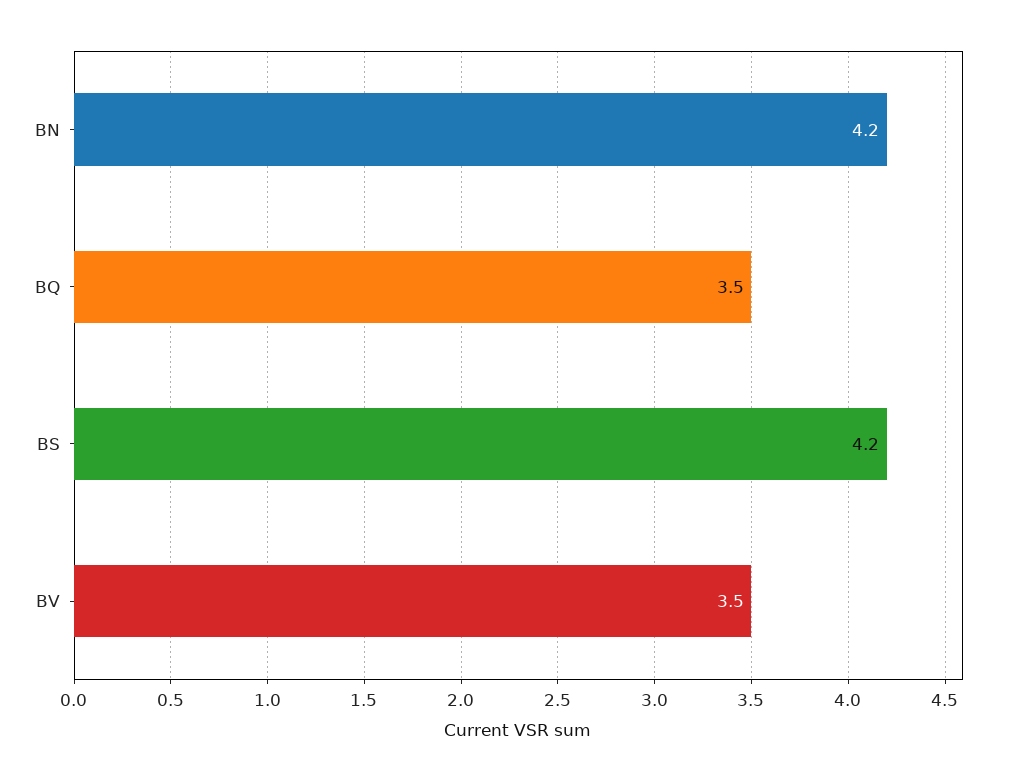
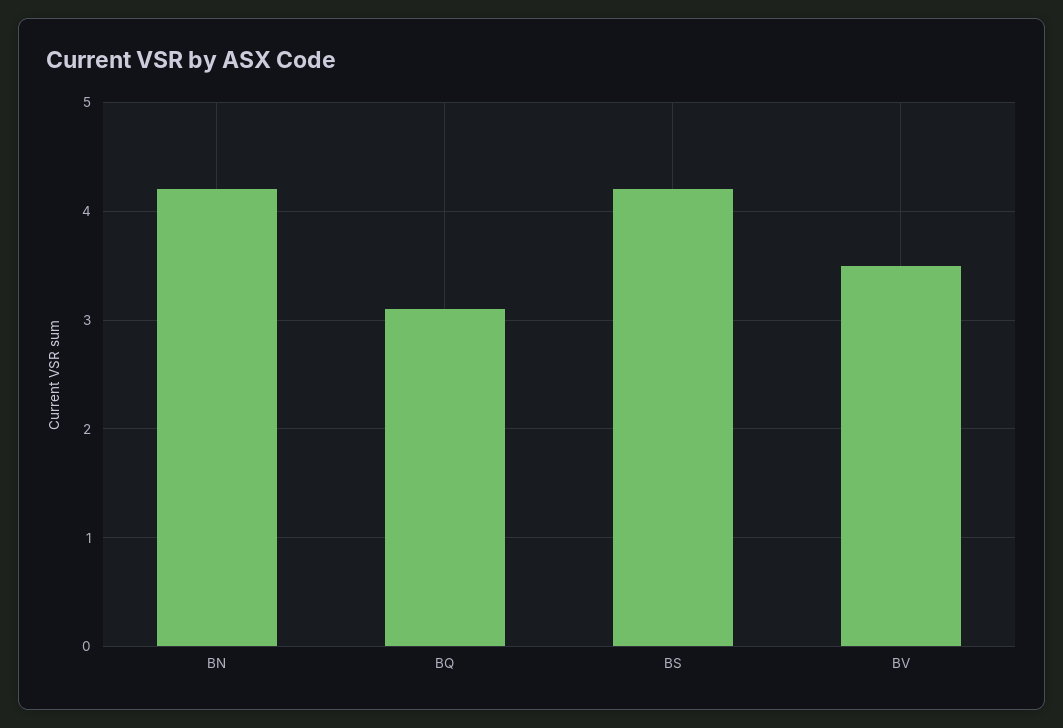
BQ: 3.5 -> 3.1

